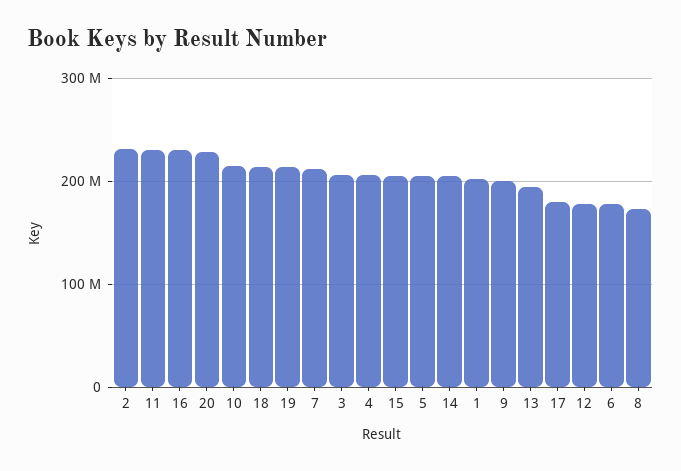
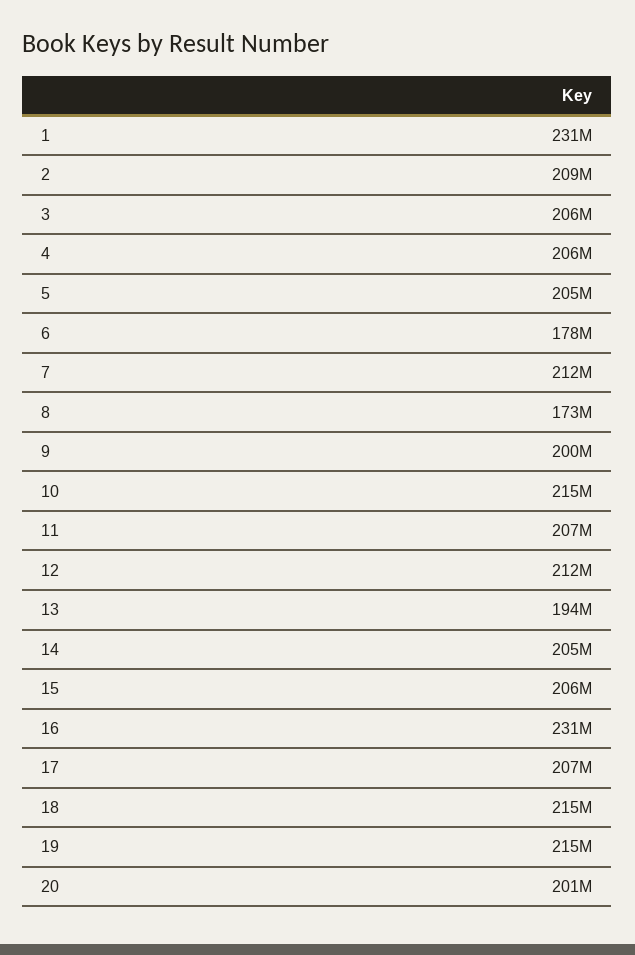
2: 230000000 -> 209000000
11: 230000000 -> 207000000
20: 230000000 -> 201000000
1: 200000000 -> 231000000
17: 180000000 -> 207000000
12: 180000000 -> 212000000

